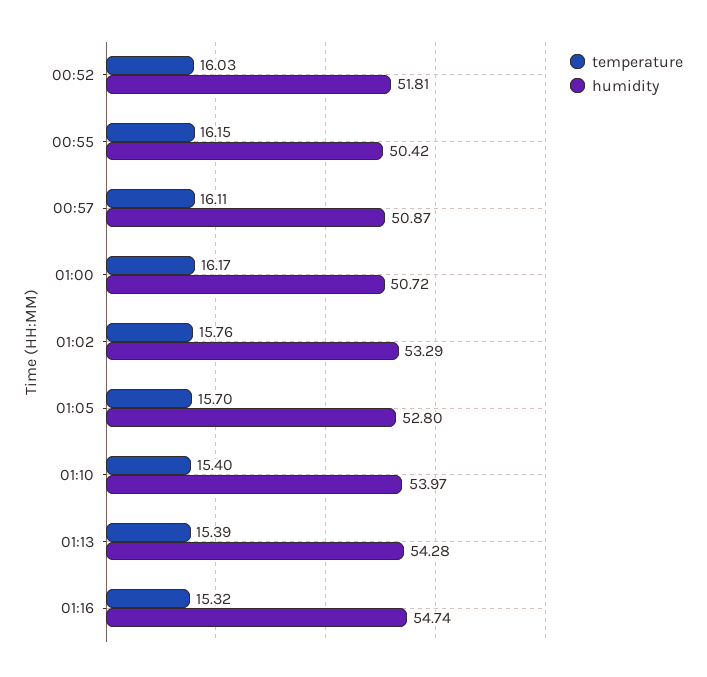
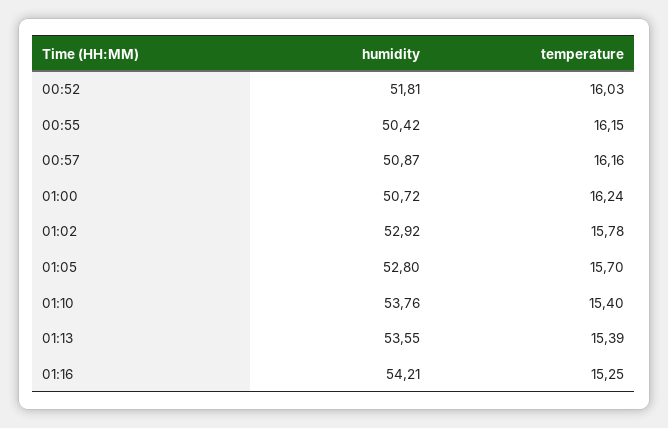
temperature, 00:57: 16.11 -> 16.16
temperature, 01:00: 16.17 -> 16.24
temperature, 01:02: 15.76 -> 15.78
humidity, 01:02: 53.29 -> 52.92
humidity, 01:10: 53.97 -> 53.76
humidity, 01:13: 54.28 -> 53.55
temperature, 01:16: 15.32 -> 15.25
humidity, 01:16: 54.74 -> 54.21

